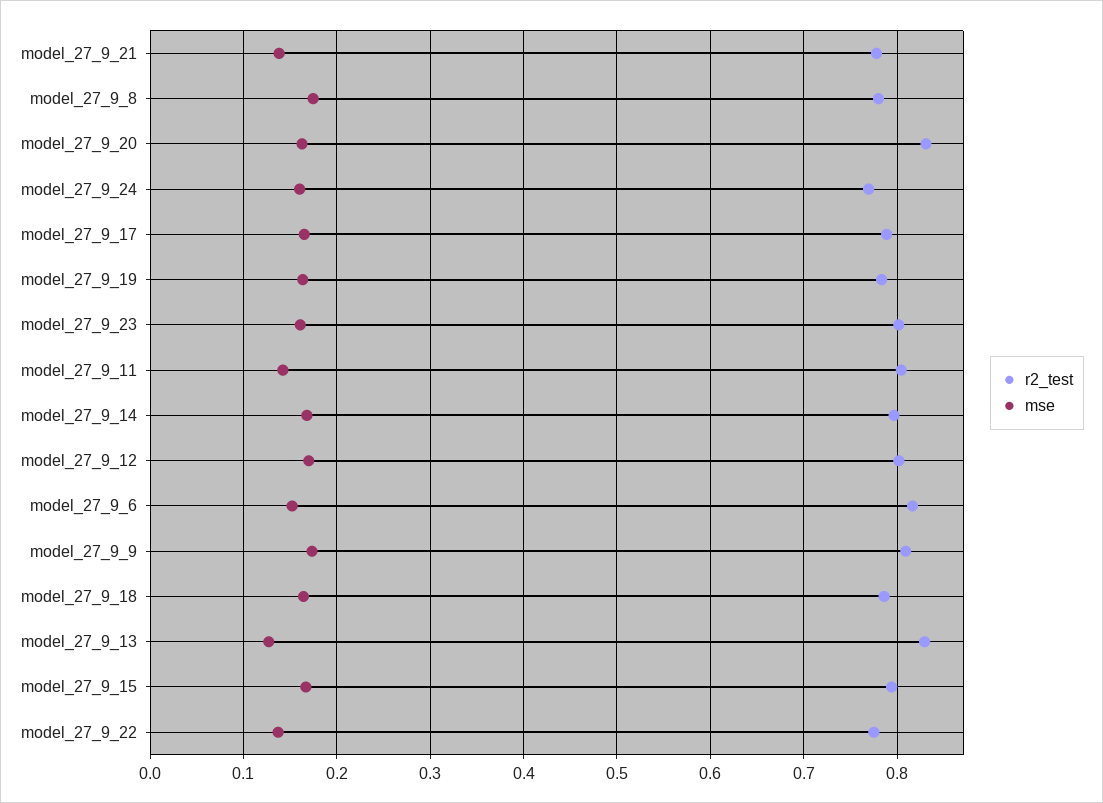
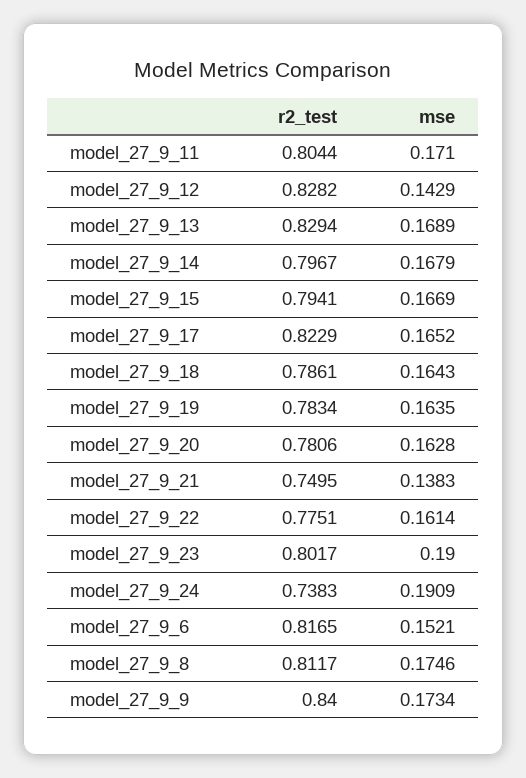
r2_test, model_27_9_21: 0.78 -> 0.7495
r2_test, model_27_9_8: 0.78 -> 0.8117
r2_test, model_27_9_20: 0.83 -> 0.7806
r2_test, model_27_9_24: 0.77 -> 0.7383
mse, model_27_9_24: 0.16 -> 0.1909
r2_test, model_27_9_17: 0.79 -> 0.8229
mse, model_27_9_23: 0.16 -> 0.19
mse, model_27_9_11: 0.14 -> 0.171
r2_test, model_27_9_12: 0.8 -> 0.8282
mse, model_27_9_12: 0.17 -> 0.1429
r2_test, model_27_9_9: 0.81 -> 0.84
mse, model_27_9_13: 0.13 -> 0.1689
mse, model_27_9_22: 0.14 -> 0.1614

